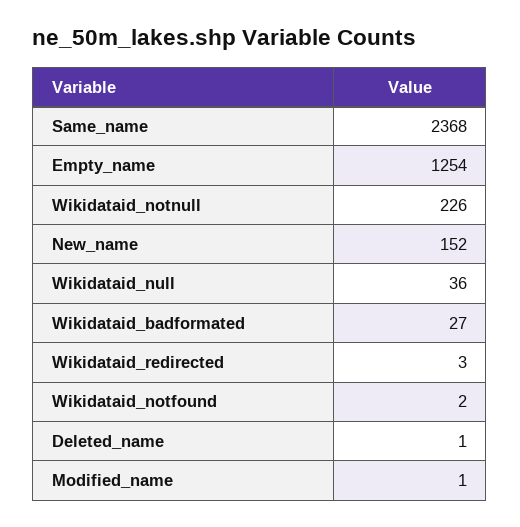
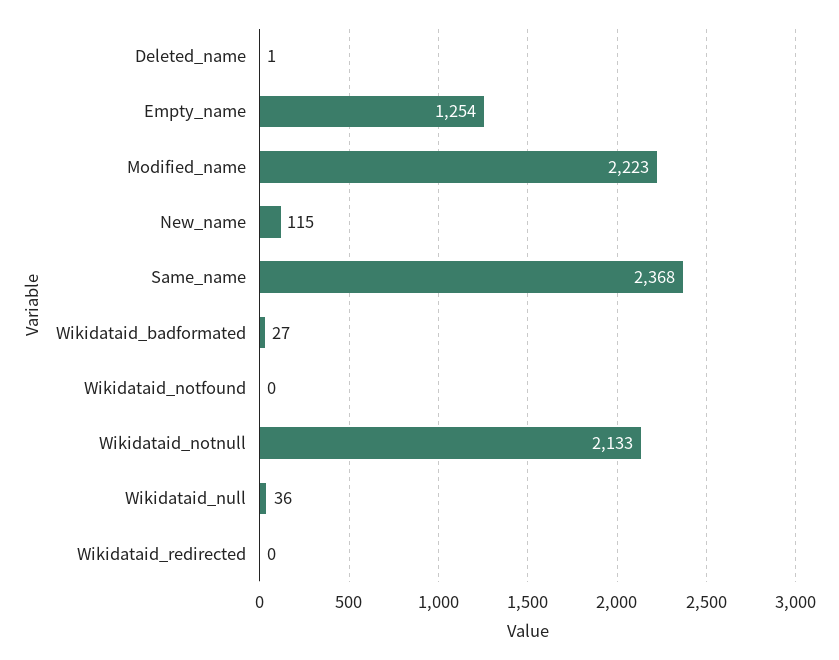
Wikidataid_notnull: 226 -> 2133
New_name: 152 -> 115
Wikidataid_redirected: 3 -> 0
Wikidataid_notfound: 2 -> 0
Modified_name: 1 -> 2223

